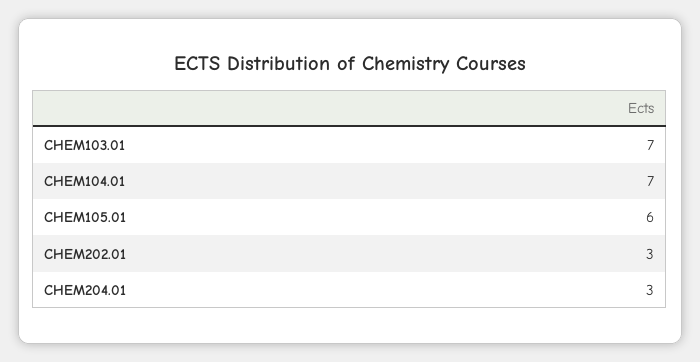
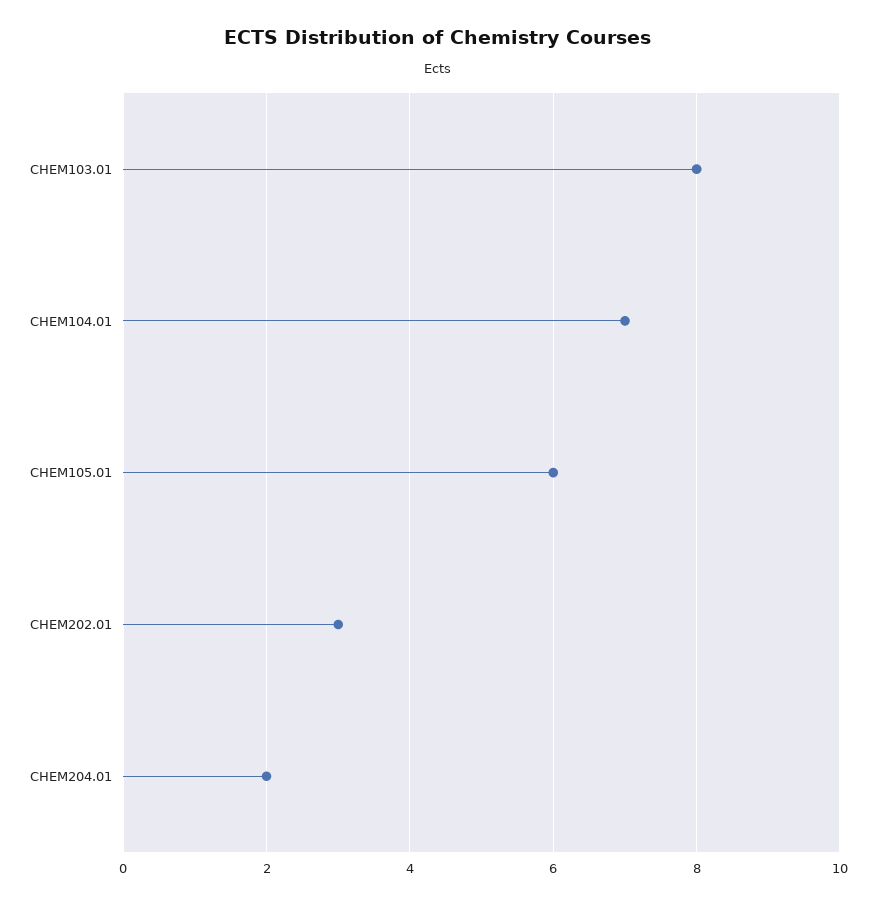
CHEM103.01: 7 -> 8
CHEM204.01: 3 -> 2

